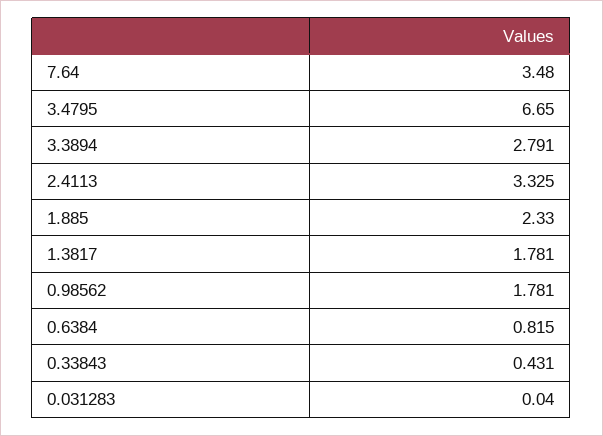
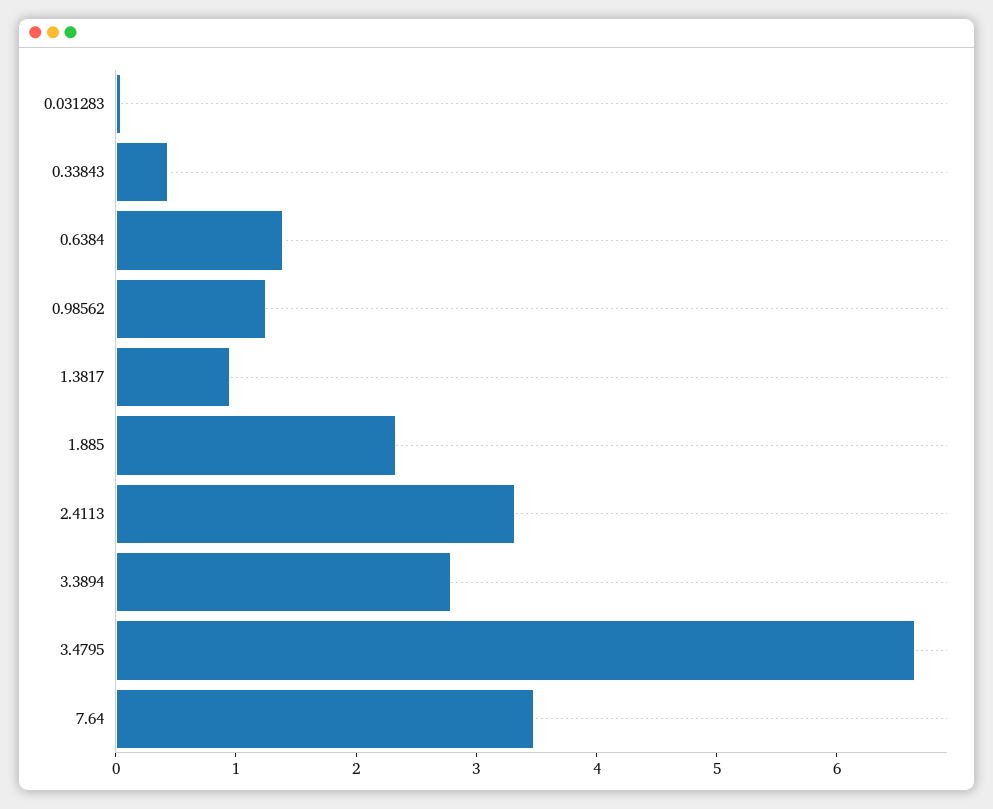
1.3817: 1.781 -> 1
0.98562: 1.781 -> 1.2
0.6384: 0.815 -> 1.4

